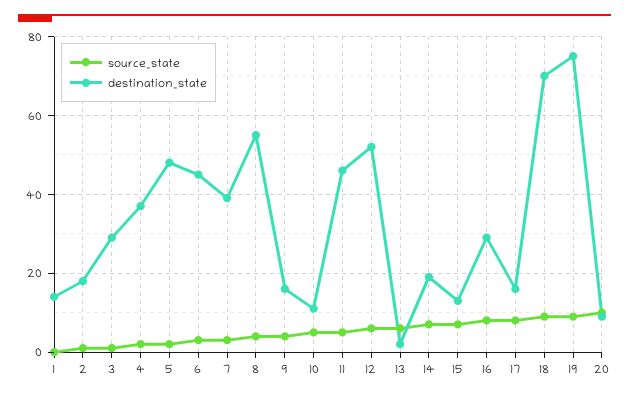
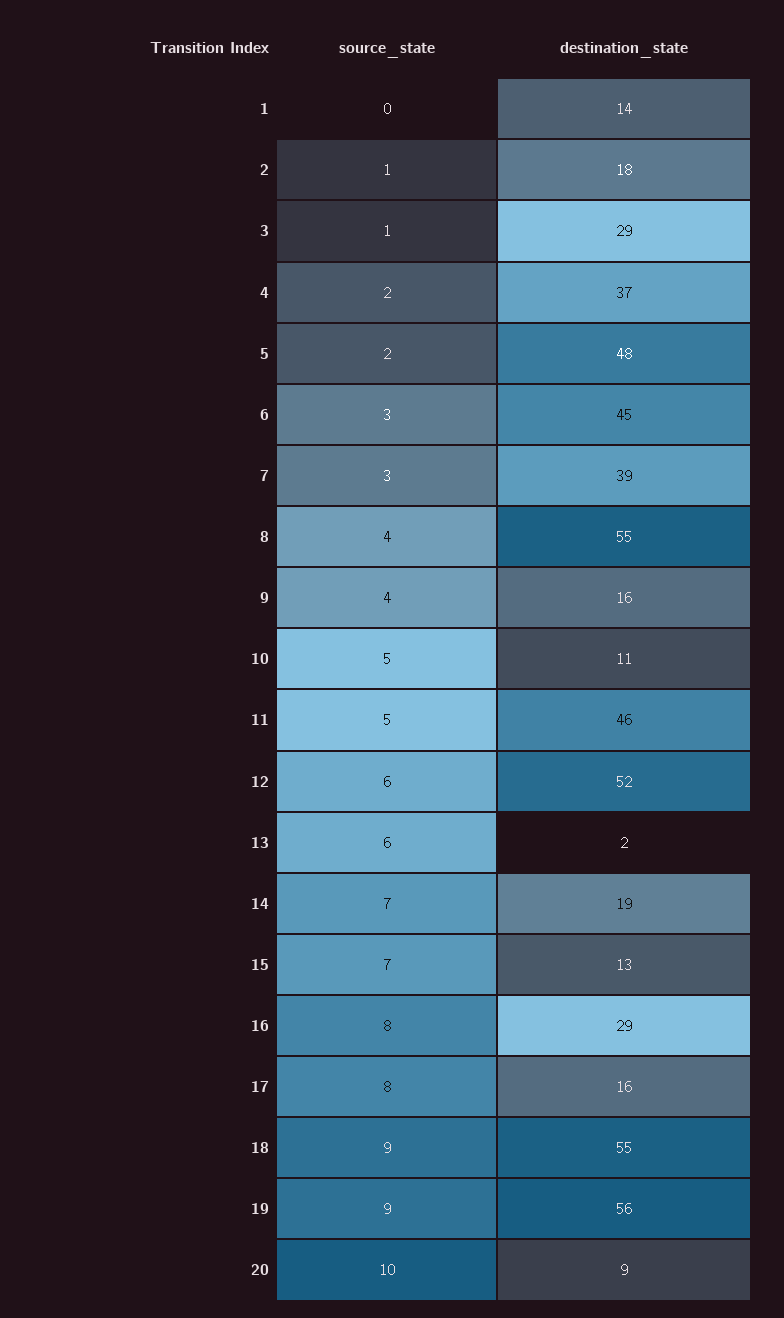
destination_state, 18: 70 -> 55
destination_state, 19: 75 -> 56

